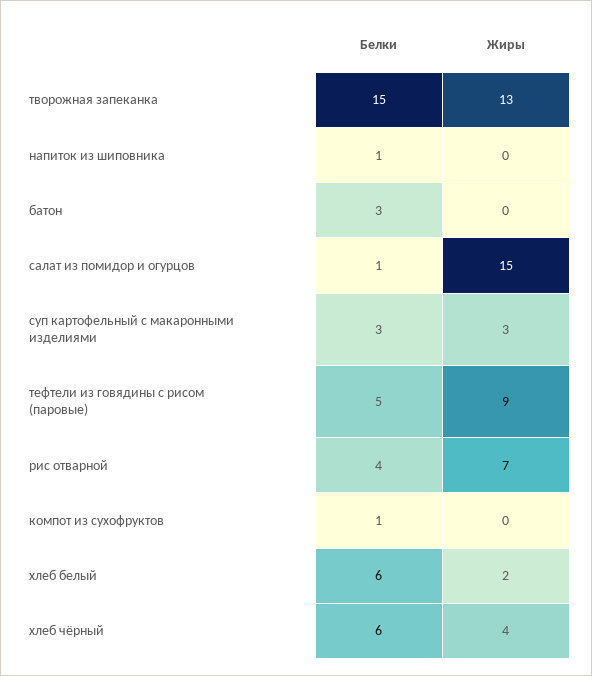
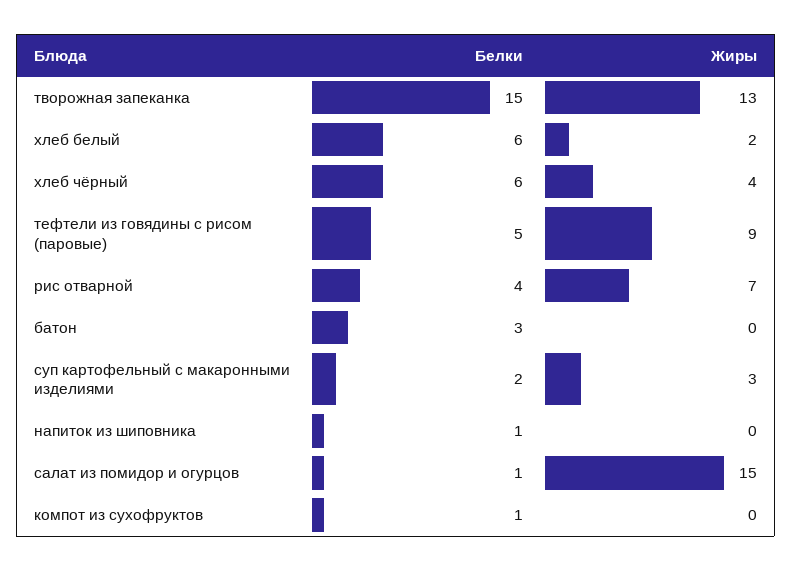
Белки, суп картофельный с макаронными изделиями: 3 -> 2

